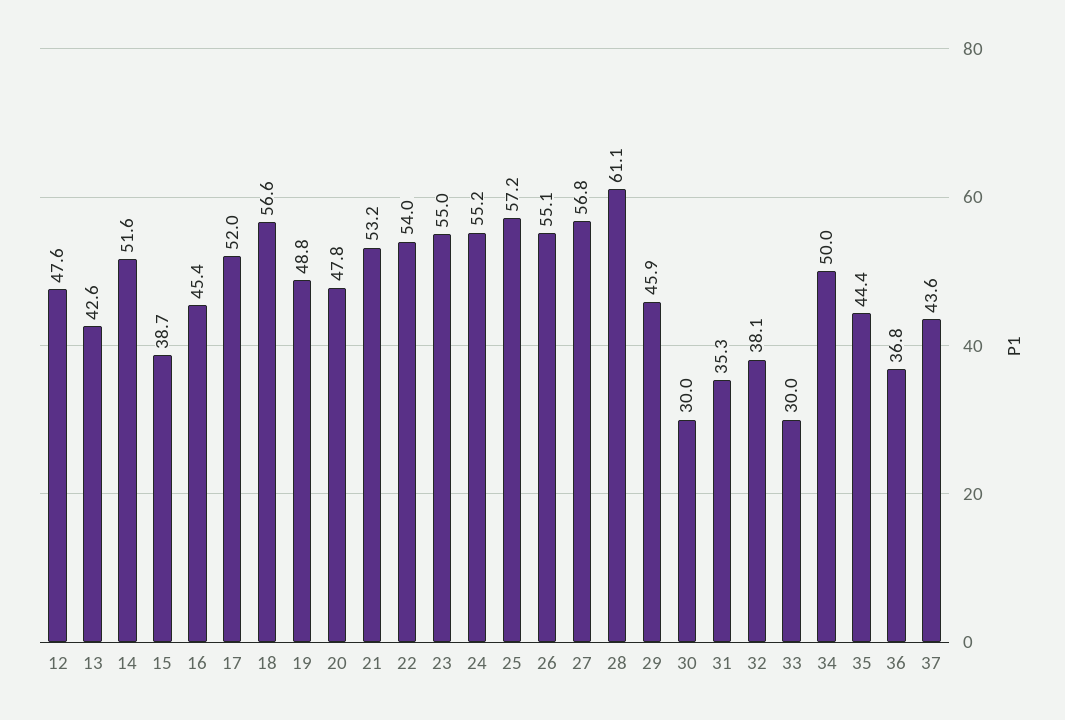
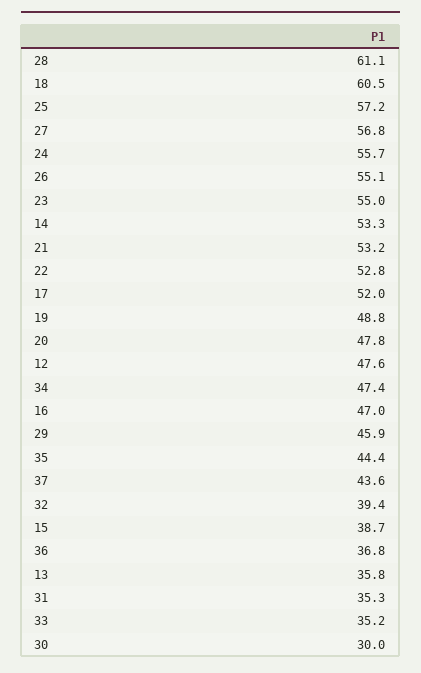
13: 42.6 -> 35.8
14: 51.6 -> 53.3
16: 45.4 -> 47
18: 56.6 -> 60.5
22: 54 -> 52.8
24: 55.2 -> 55.7
32: 38.1 -> 39.4
33: 30 -> 35.2
34: 50 -> 47.4

